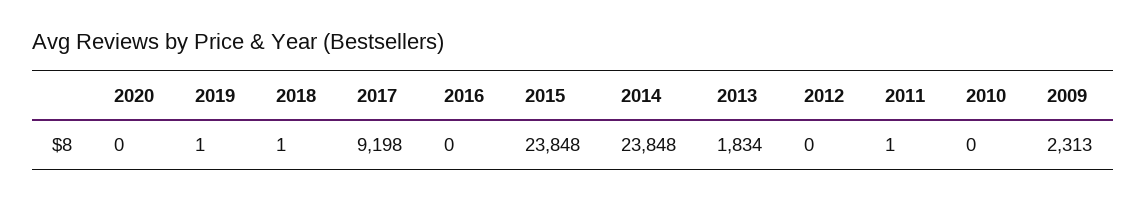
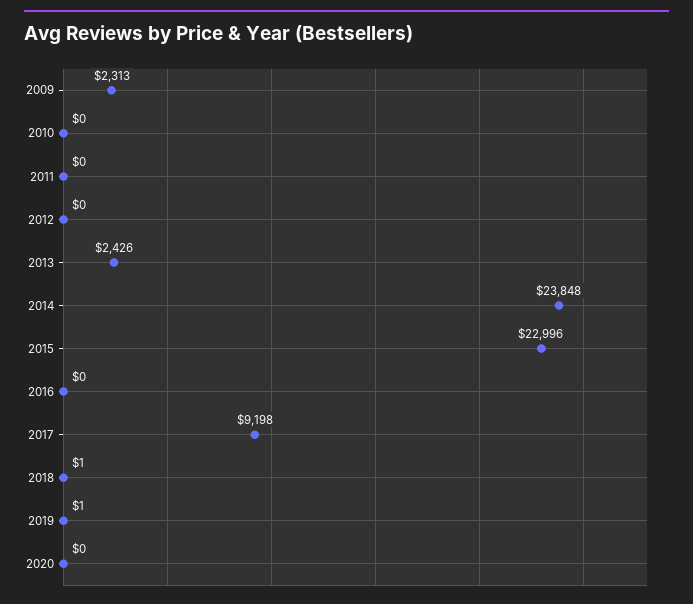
2015: 23848 -> 22996
2013: 1834 -> 2426
2011: 1 -> 0

